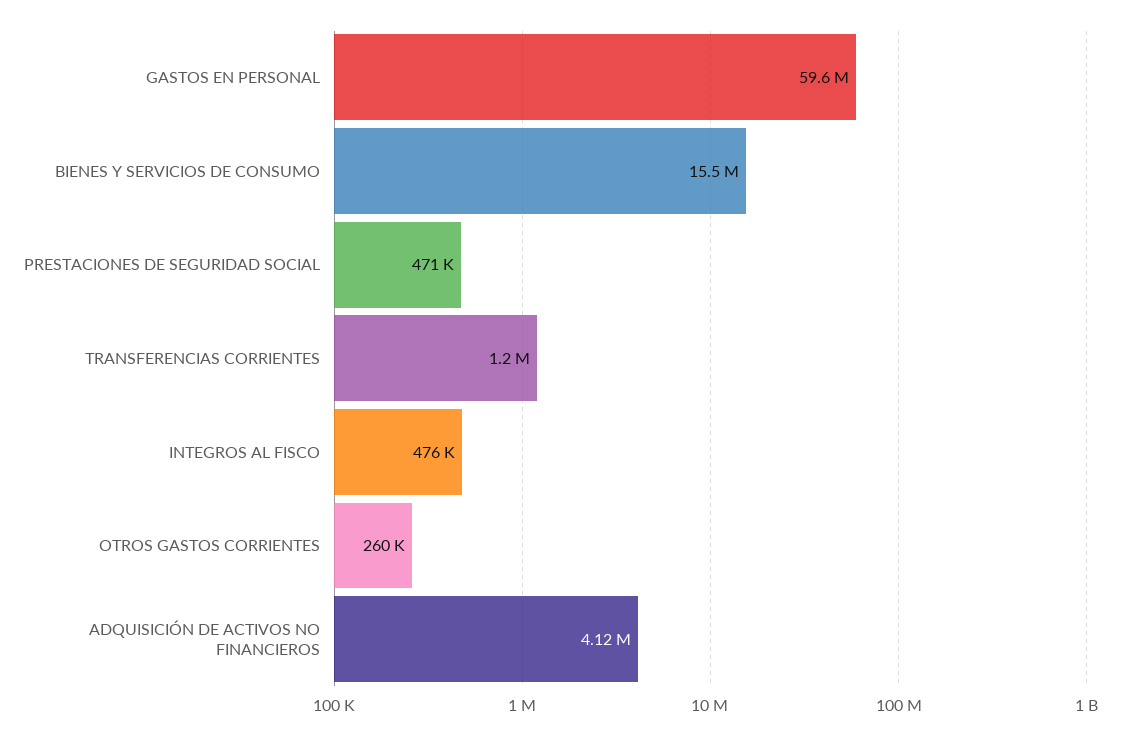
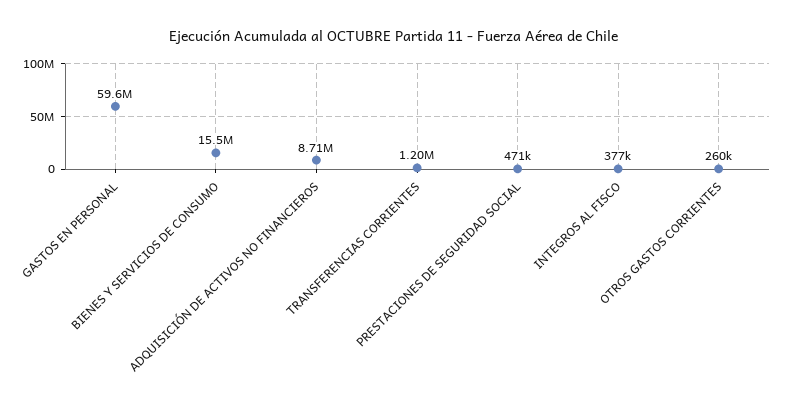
INTEGROS AL FISCO: 476000 -> 377000
ADQUISICIÓN DE ACTIVOS NO FINANCIEROS: 4120000 -> 8710000

